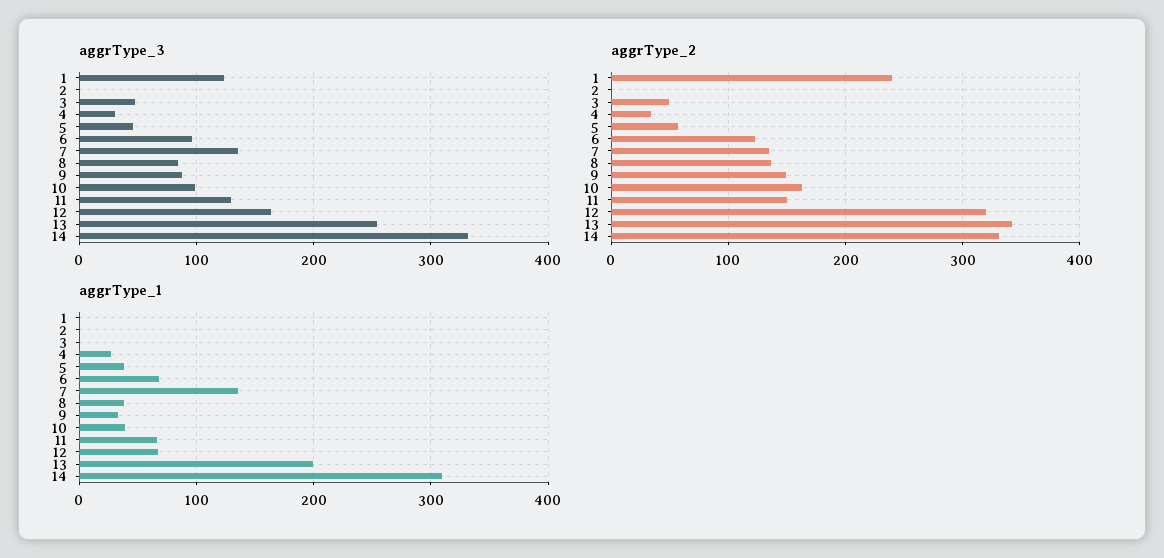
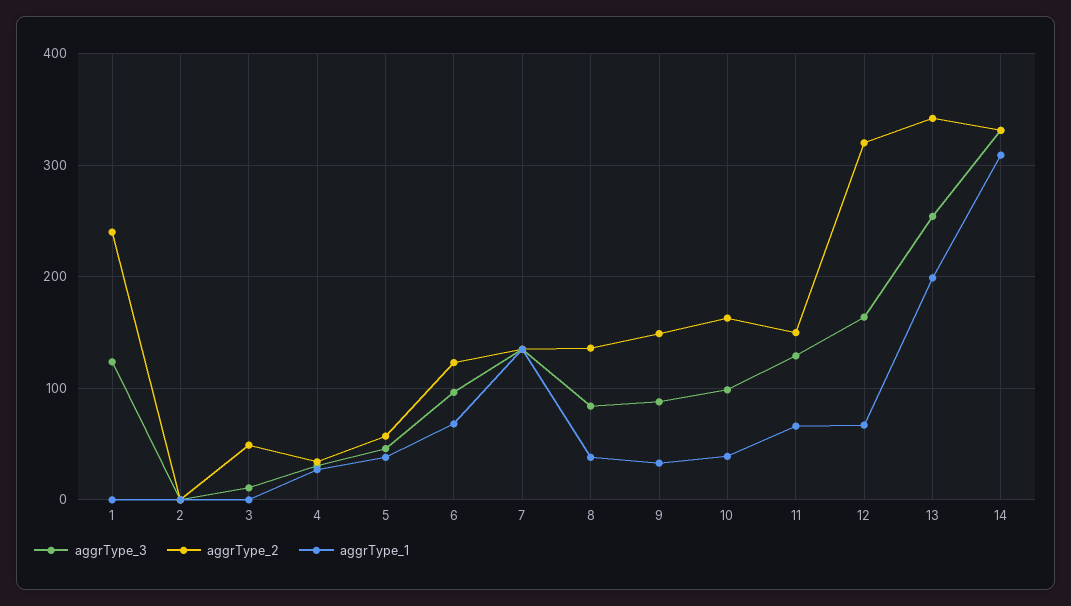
aggrType_3, 3: 50 -> 10

